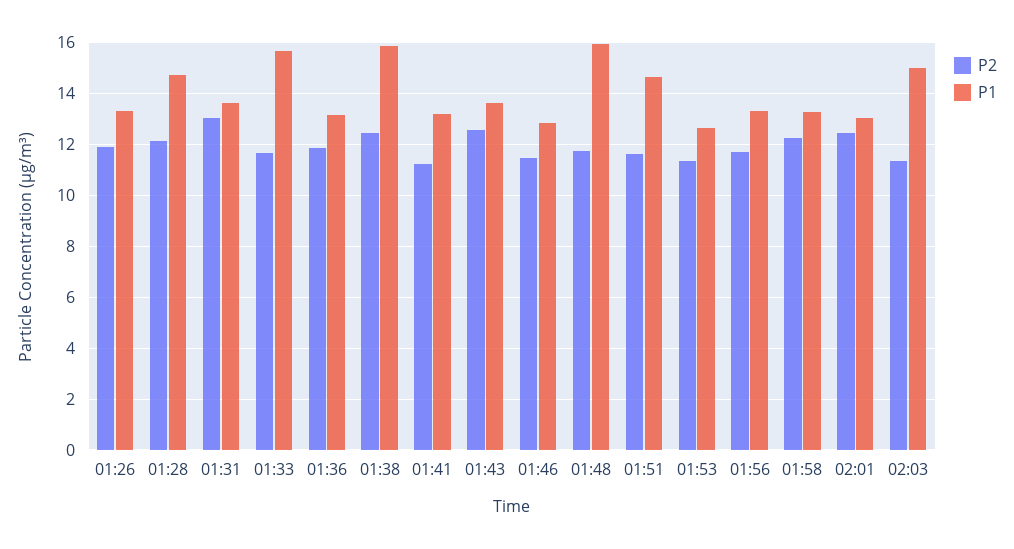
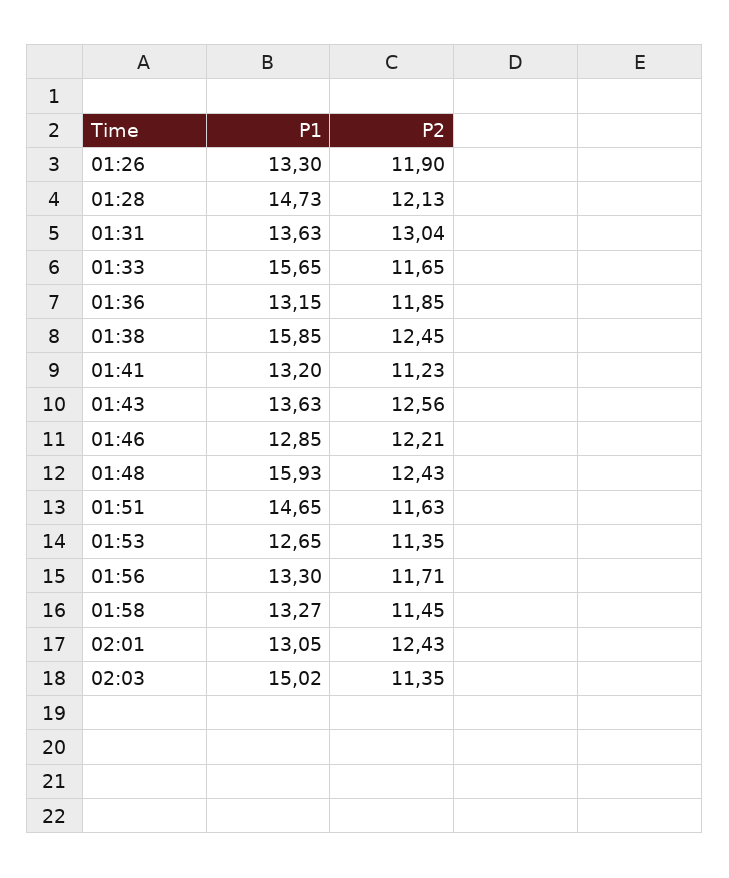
P2, 01:46: 11.5 -> 12.21
P2, 01:48: 11.75 -> 12.43
P2, 01:58: 12.25 -> 11.45

